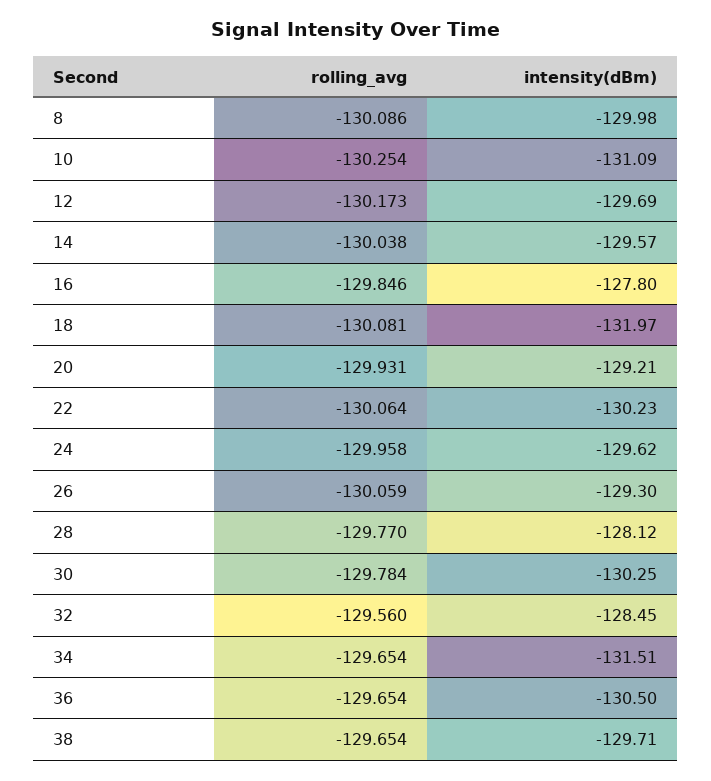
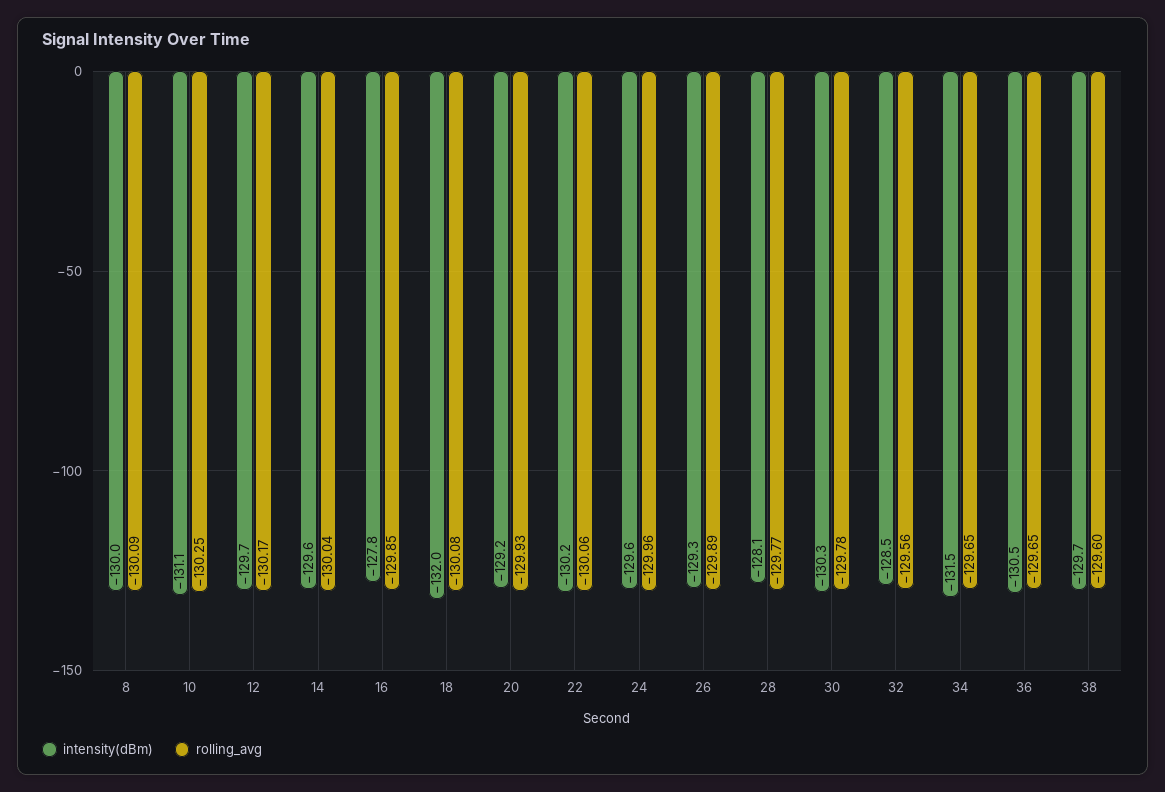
rolling_avg, 26: -130.059 -> -129.89
rolling_avg, 38: -129.654 -> -129.6

